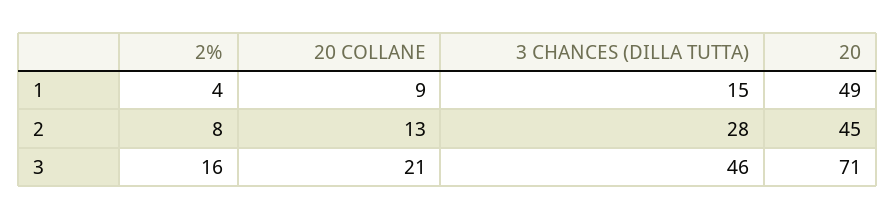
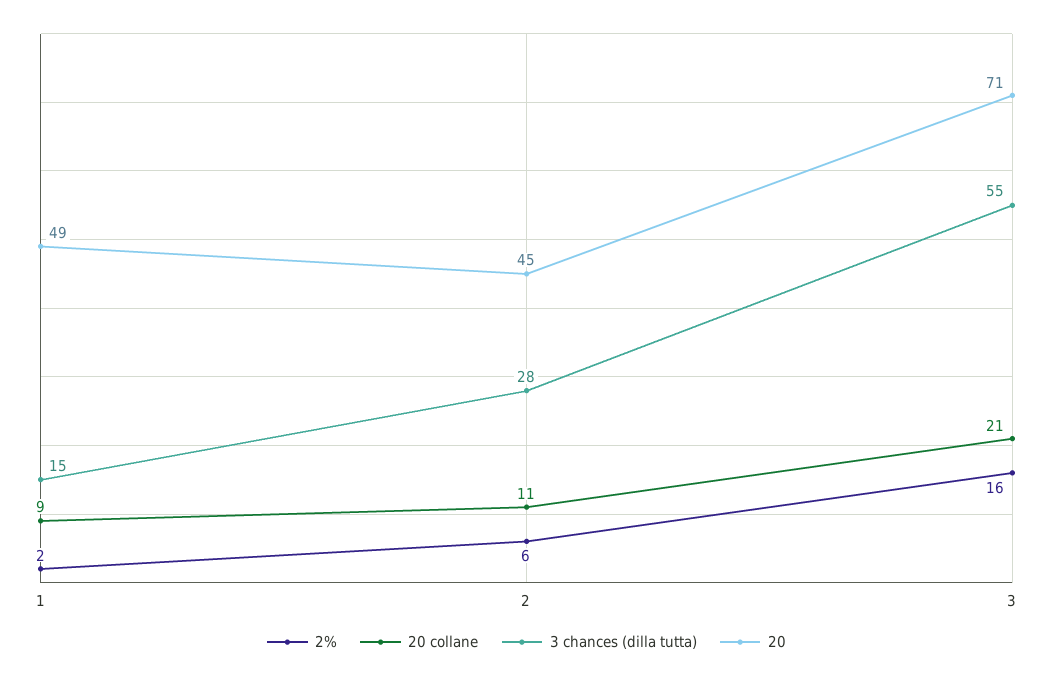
2%, 1: 4 -> 2
2%, 2: 8 -> 6
20 COLLANE, 2: 13 -> 11
3 CHANCES (DILLA TUTTA), 3: 46 -> 55

